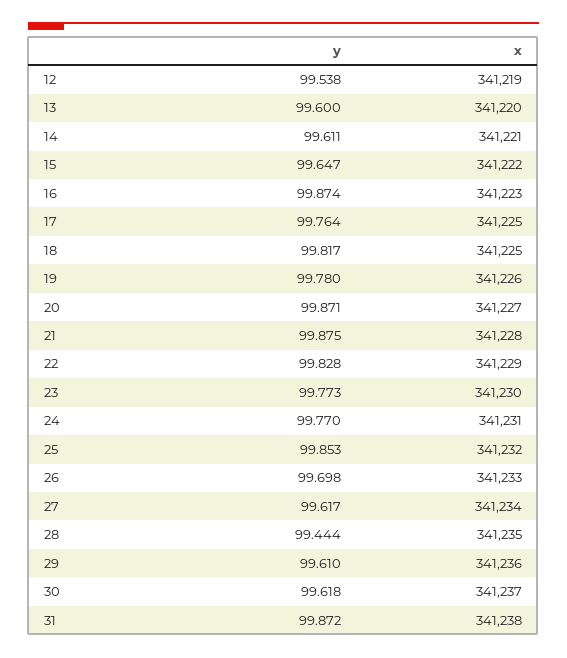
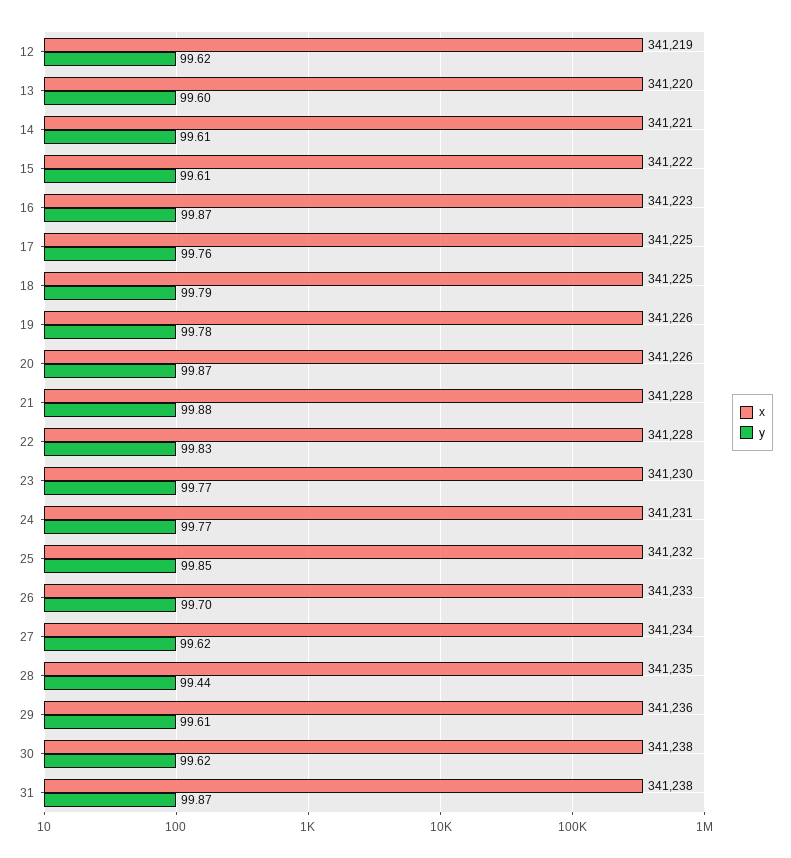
y, 12: 99.538 -> 99.62
y, 15: 99.647 -> 99.61
y, 18: 99.817 -> 99.79
x, 20: 341227 -> 341226
x, 22: 341229 -> 341228
x, 30: 341237 -> 341238

